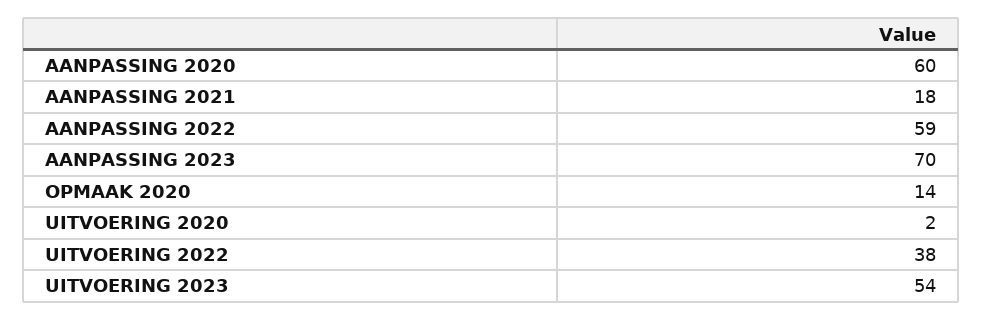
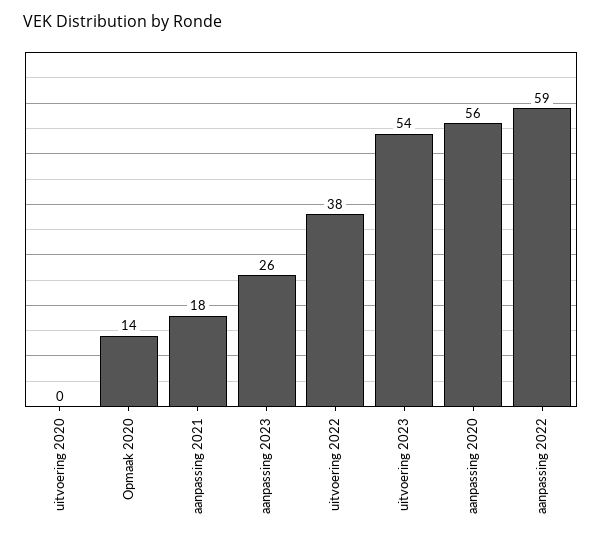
AANPASSING 2020: 60 -> 56
AANPASSING 2023: 70 -> 26
UITVOERING 2020: 2 -> 0

